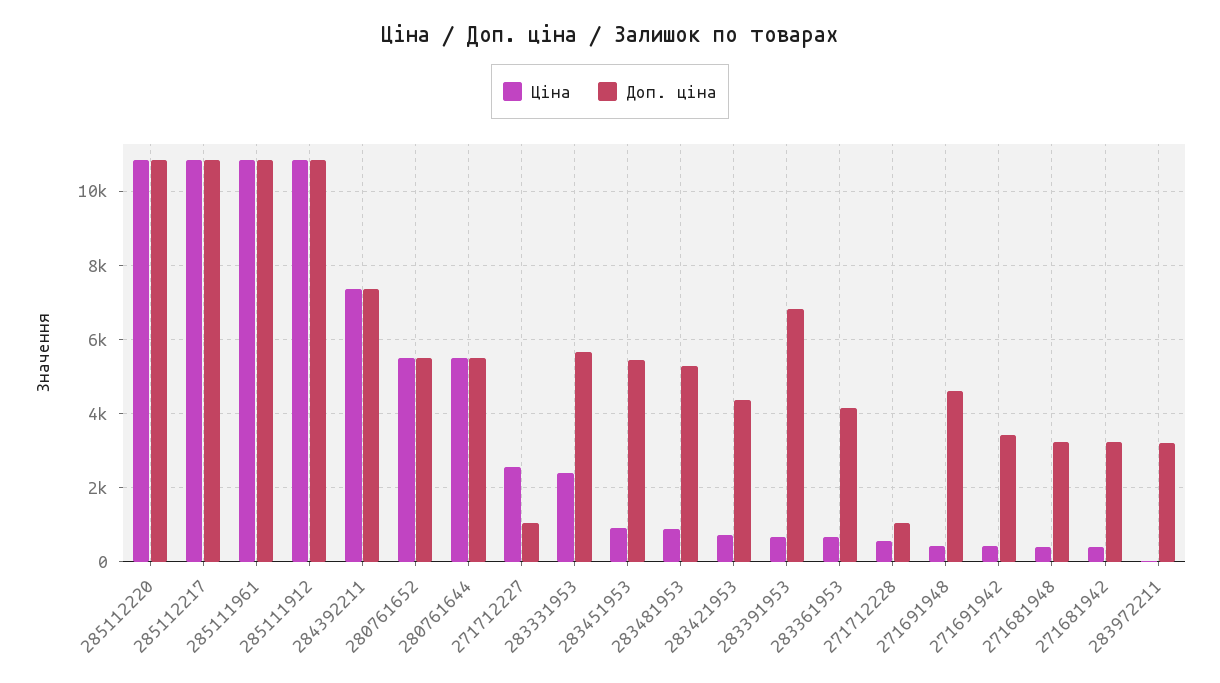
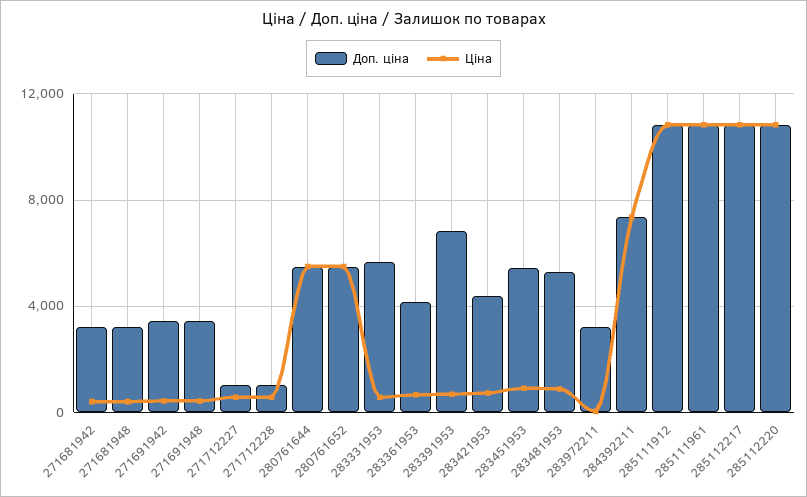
Ціна, 271712227: 2600 -> 500
Ціна, 283331953: 2400 -> 500
Доп. ціна, 271691948: 4600 -> 3500

